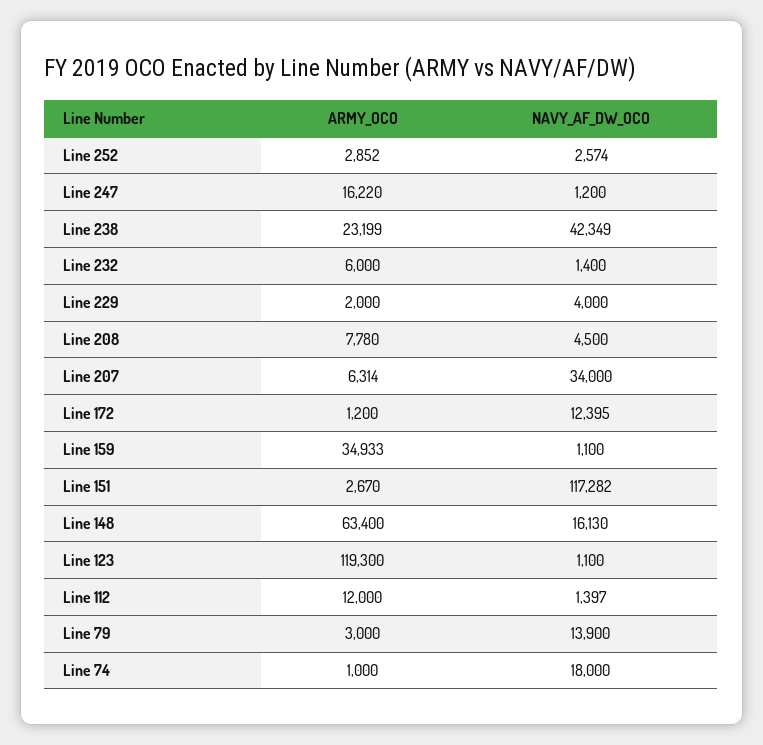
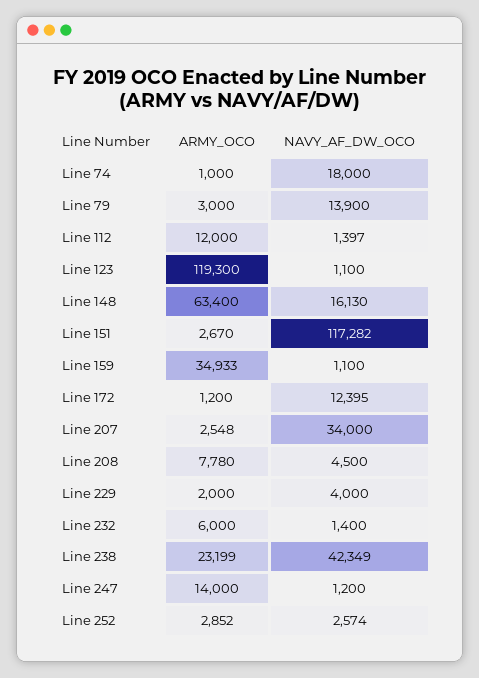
ARMY_OCO, Line 247: 16220 -> 14000
ARMY_OCO, Line 207: 6314 -> 2548

